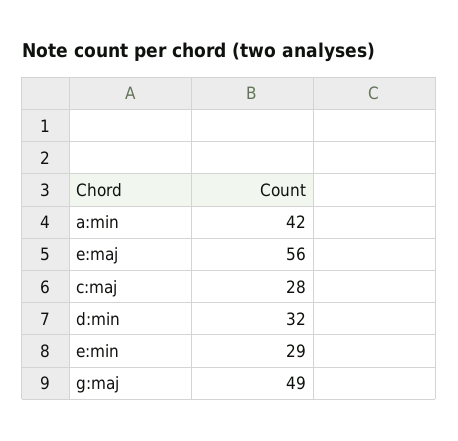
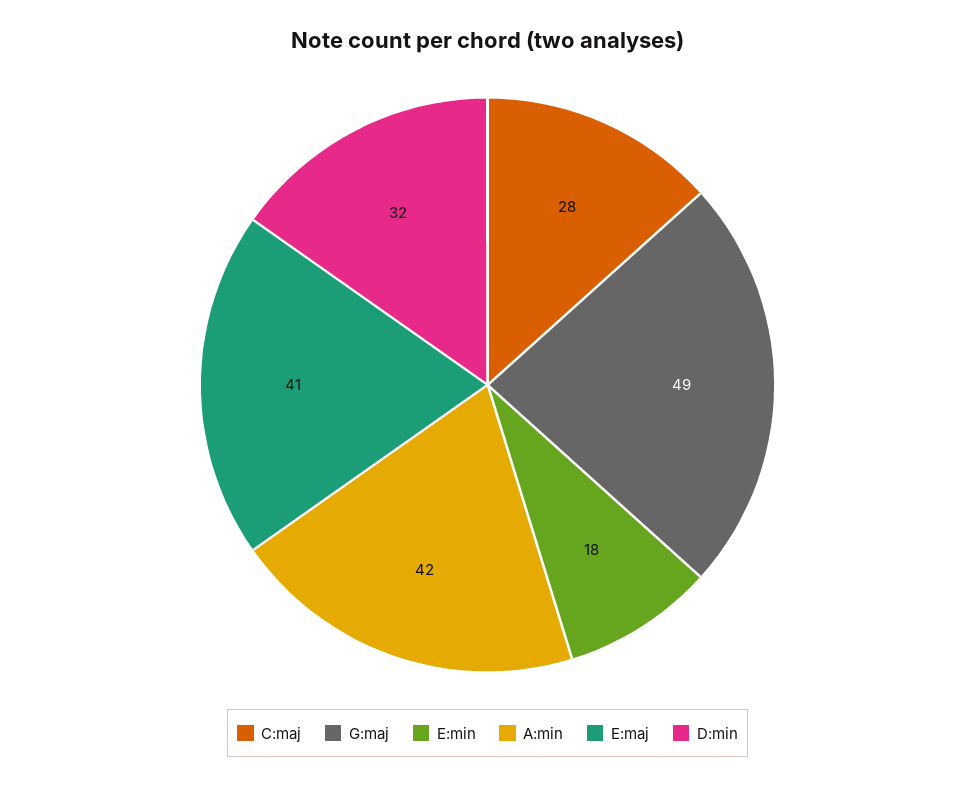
e:maj: 56 -> 41
e:min: 29 -> 18

